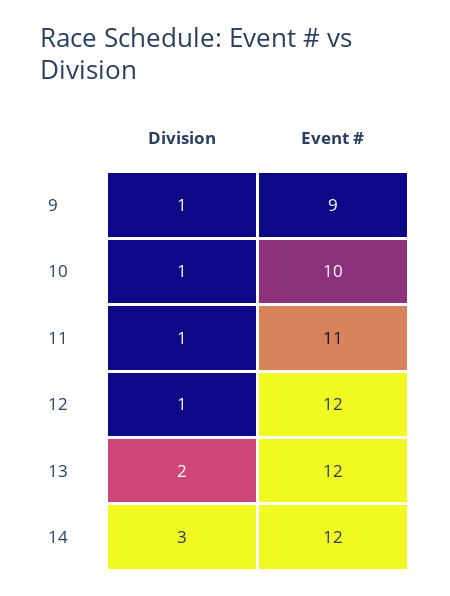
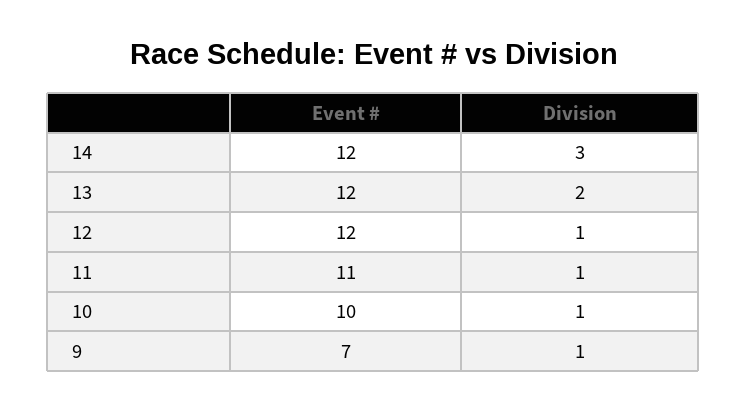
Event #, 9: 9 -> 7

